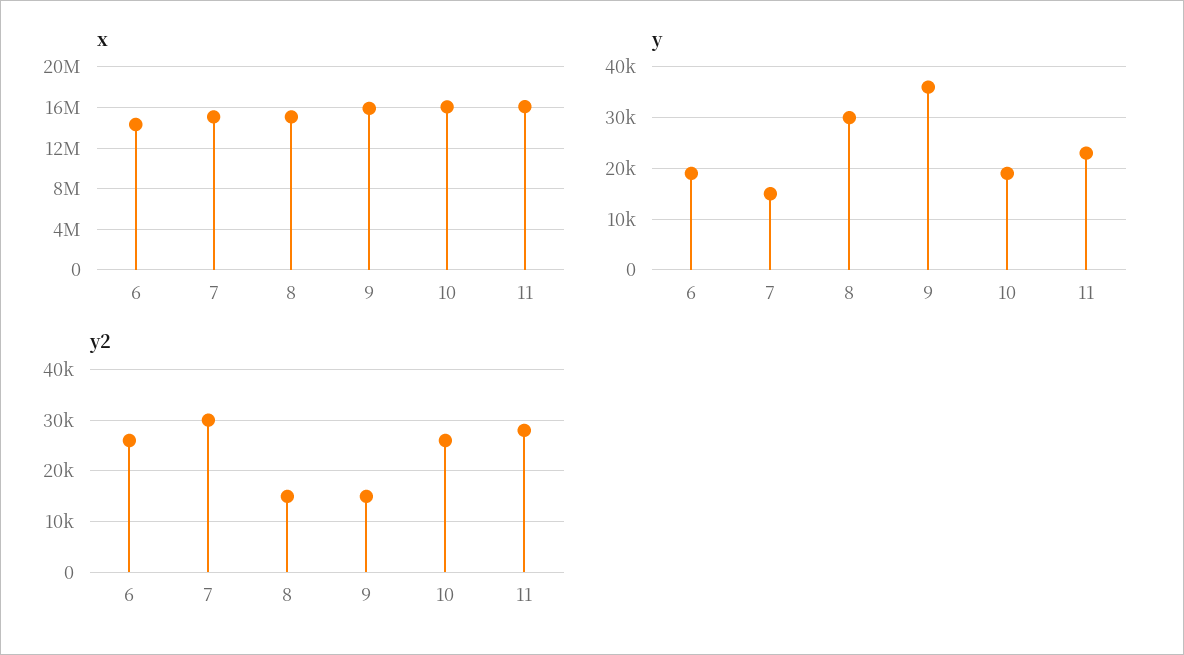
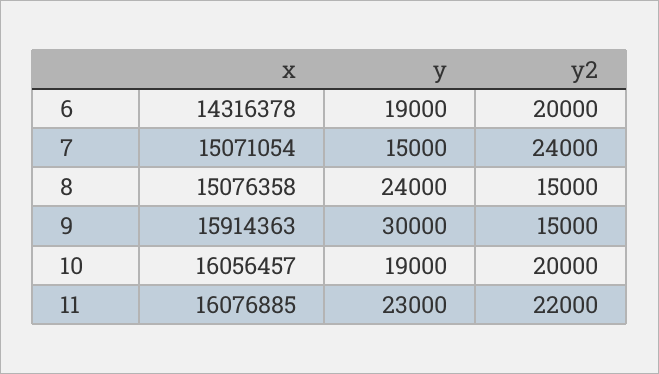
y, 8: 30000 -> 24000
y, 9: 36000 -> 30000
y2, 6: 26000 -> 20000
y2, 7: 30000 -> 24000
y2, 10: 26000 -> 20000
y2, 11: 28000 -> 22000

